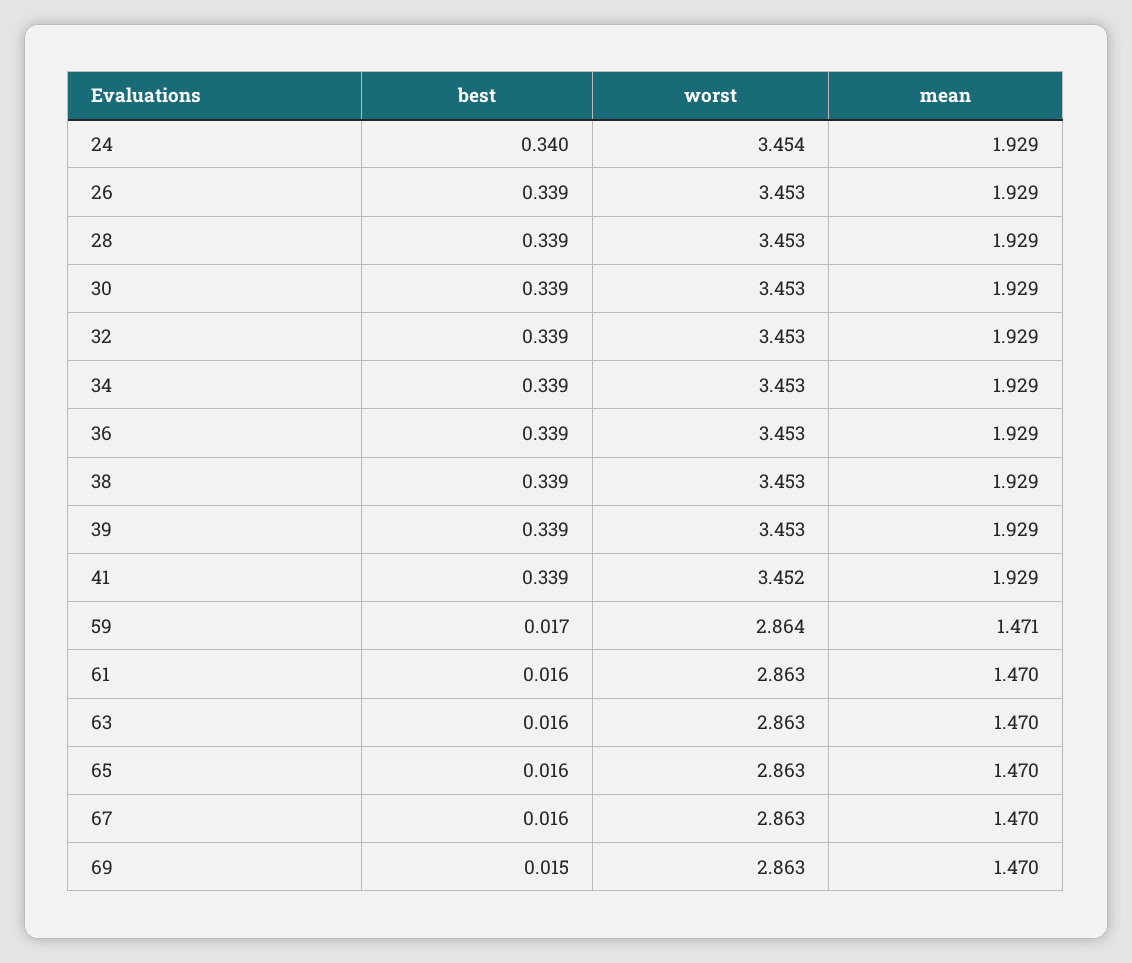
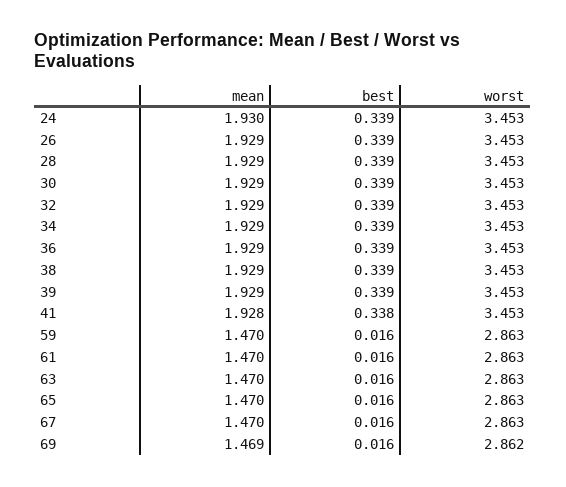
best, 24: 0.34 -> 0.339
worst, 24: 3.454 -> 3.453
mean, 24: 1.929 -> 1.93
best, 41: 0.339 -> 0.338
worst, 41: 3.452 -> 3.453
mean, 41: 1.929 -> 1.928
best, 59: 0.017 -> 0.016
worst, 59: 2.864 -> 2.863
mean, 59: 1.471 -> 1.47
best, 69: 0.015 -> 0.016
worst, 69: 2.863 -> 2.862
mean, 69: 1.47 -> 1.469

